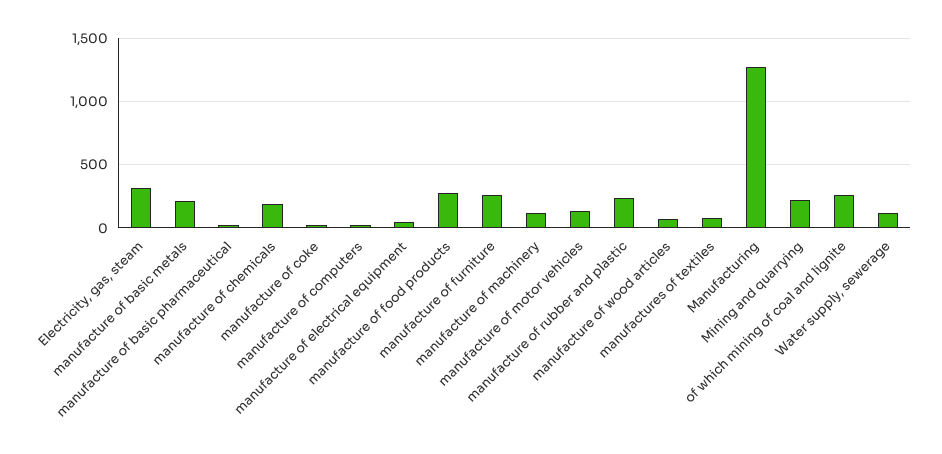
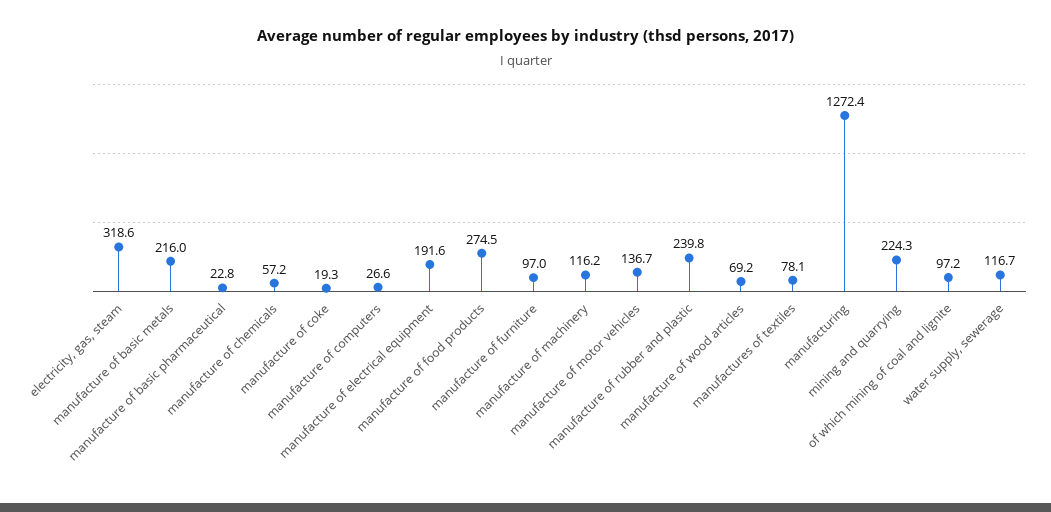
manufacture of chemicals: 200 -> 57.2
manufacture of electrical equipment: 50 -> 191.6
manufacture of furniture: 250 -> 97
of which mining of coal and lignite: 250 -> 97.2

